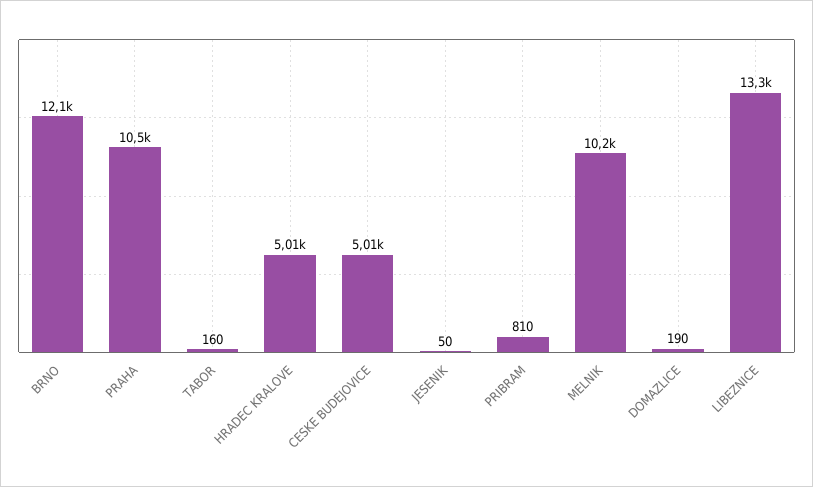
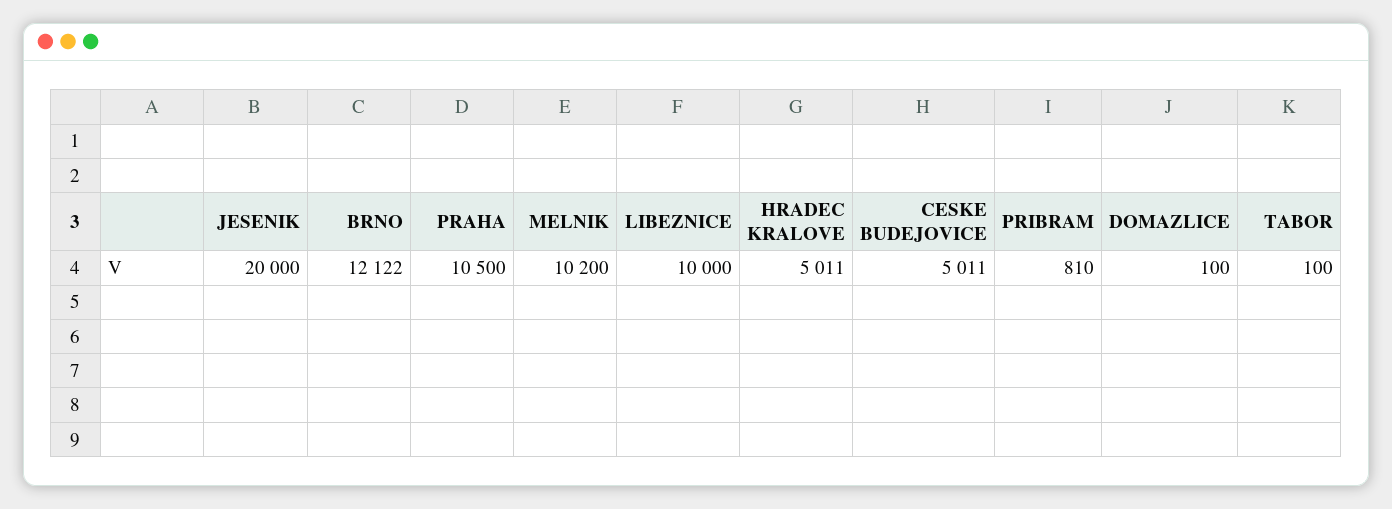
TABOR: 160 -> 100
JESENIK: 50 -> 20000
DOMAZLICE: 190 -> 100
LIBEZNICE: 13300 -> 10000

